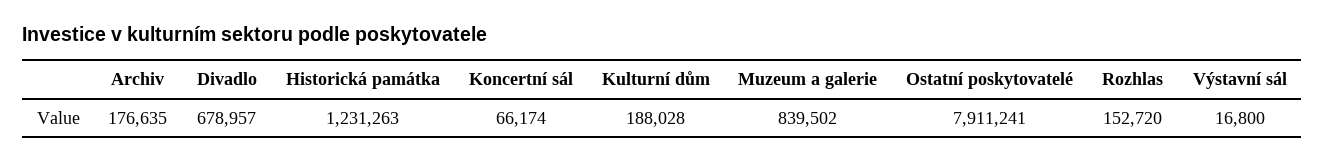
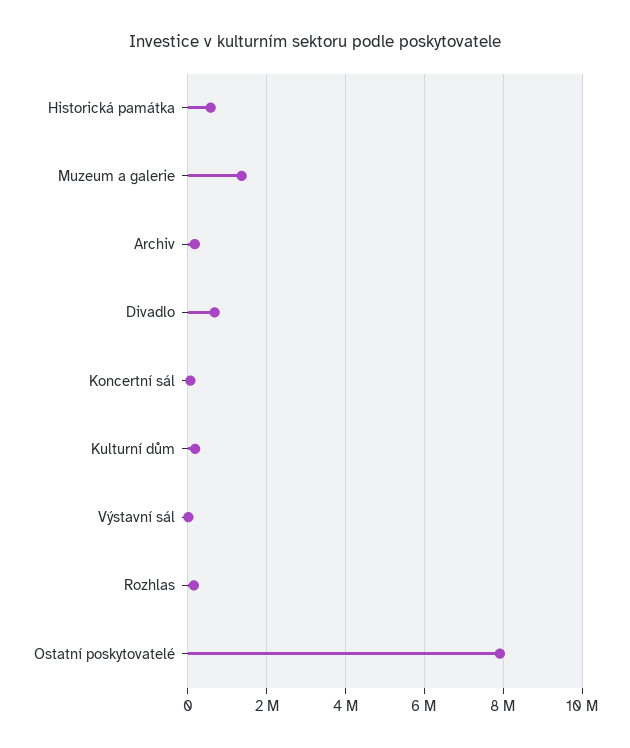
Historická památka: 1231263 -> 600000
Muzeum a galerie: 839502 -> 1400000

